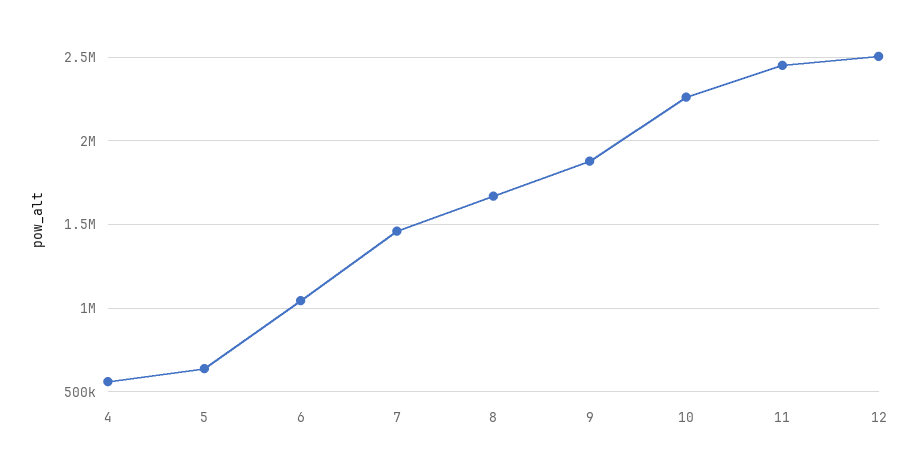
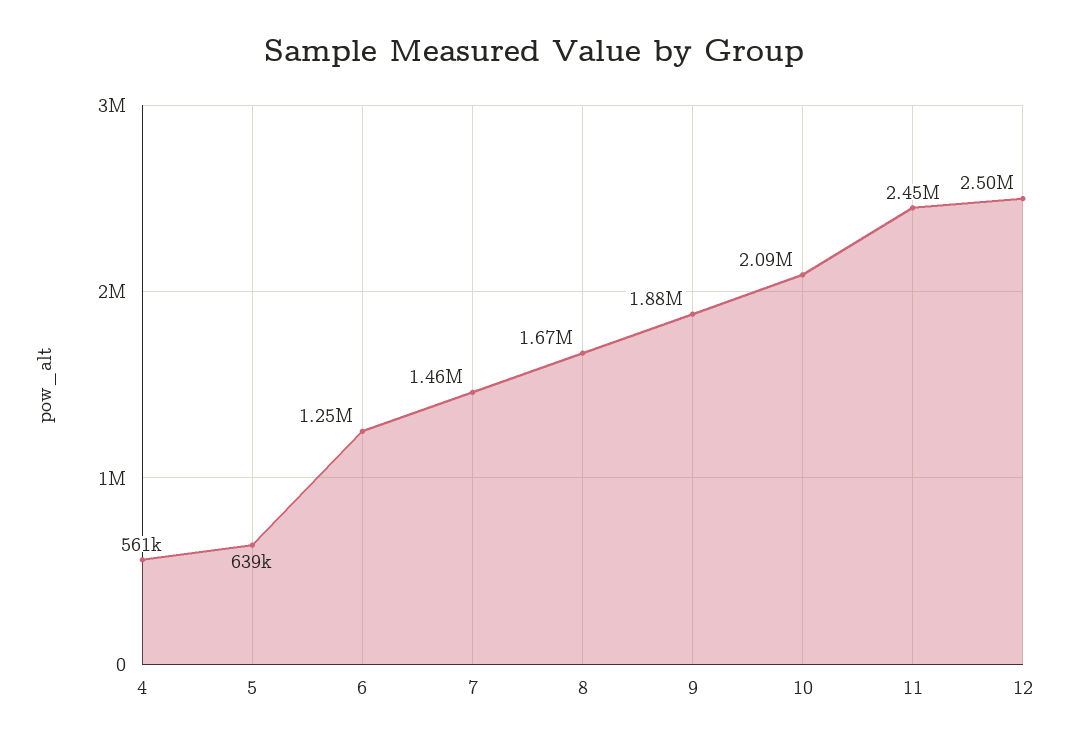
6: 1050000 -> 1250000
10: 2250000 -> 2090000

